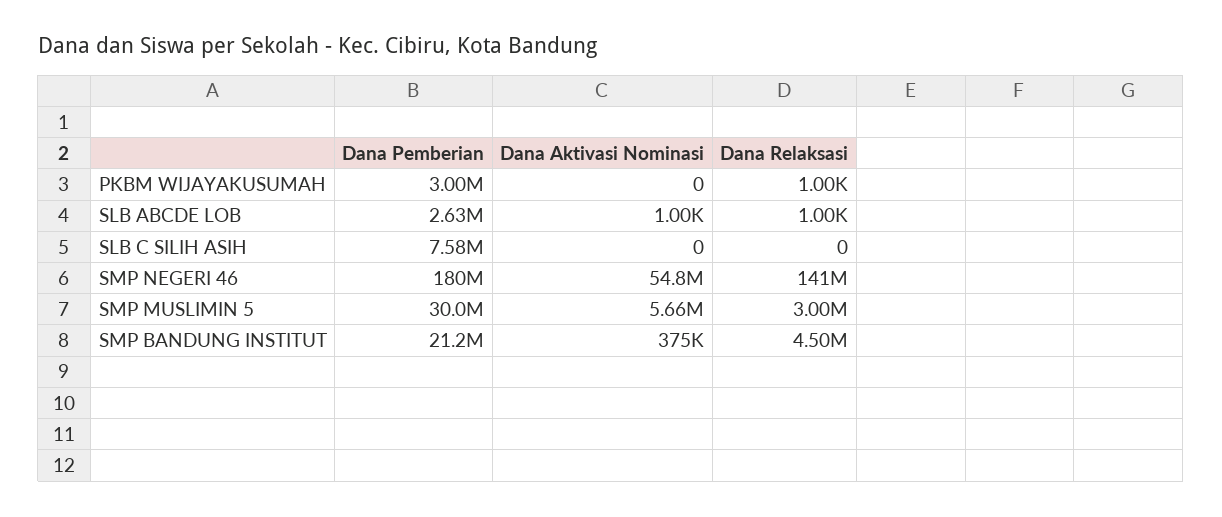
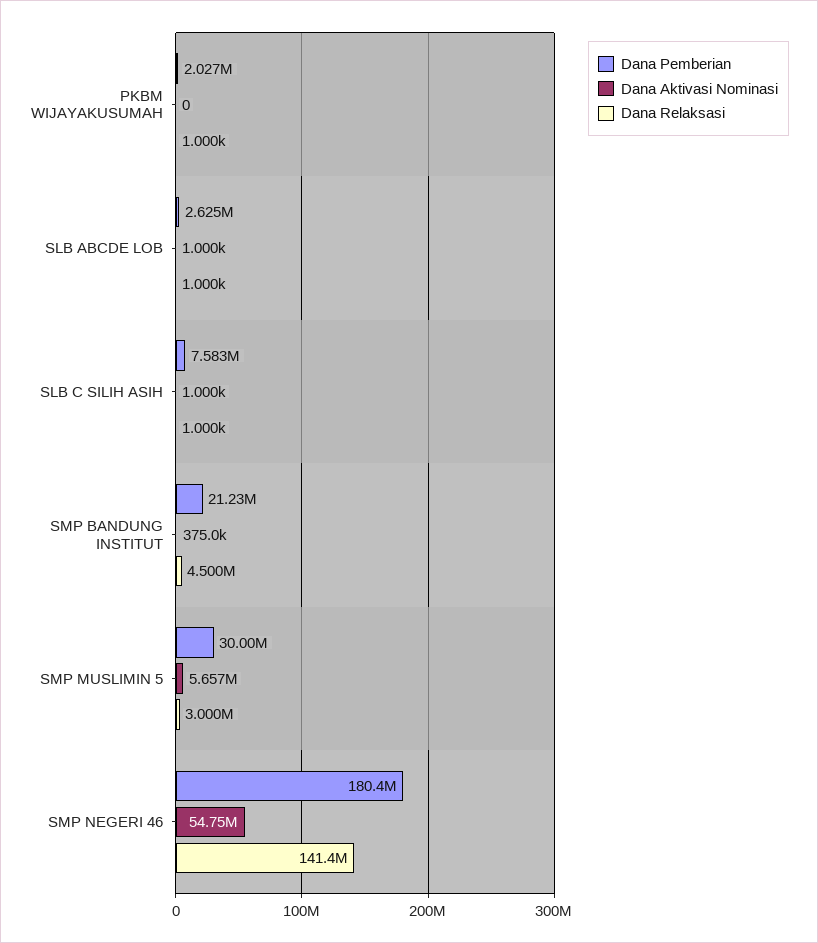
Dana Pemberian, PKBM WIJAYAKUSUMAH: 3000000 -> 2027000
Dana Aktivasi Nominasi, SLB C SILIH ASIH: 0 -> 1000
Dana Relaksasi, SLB C SILIH ASIH: 0 -> 1000

